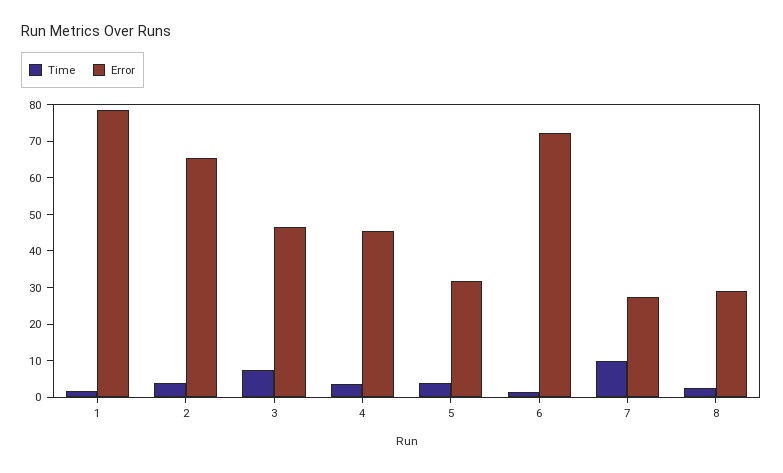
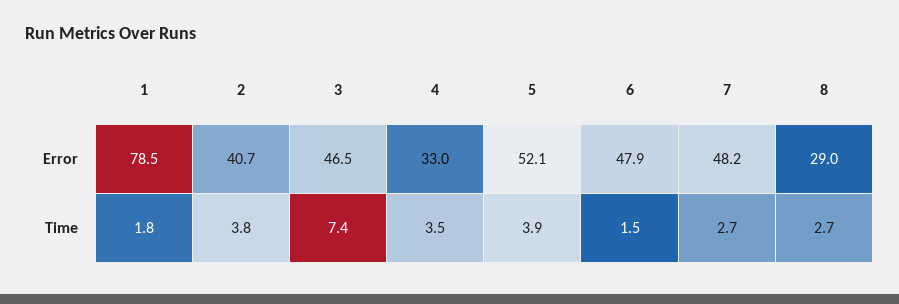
Error, 2: 65 -> 40.7
Error, 4: 45 -> 33
Error, 5: 32.5 -> 52.1
Error, 6: 72.5 -> 47.9
Time, 7: 10 -> 2.7
Error, 7: 27.5 -> 48.2

